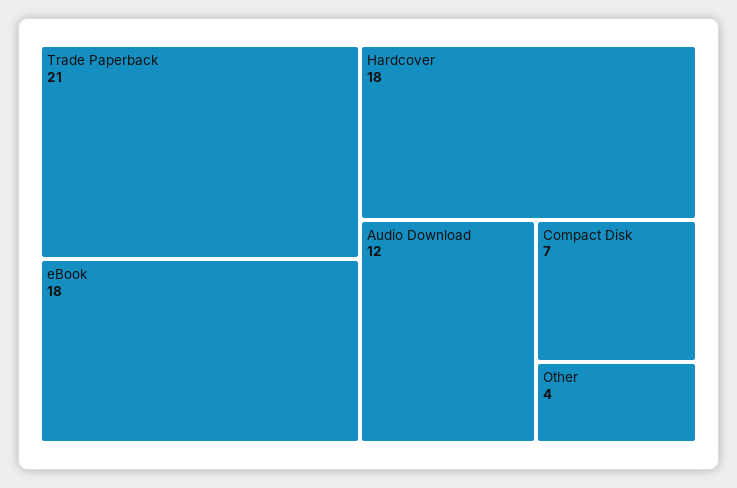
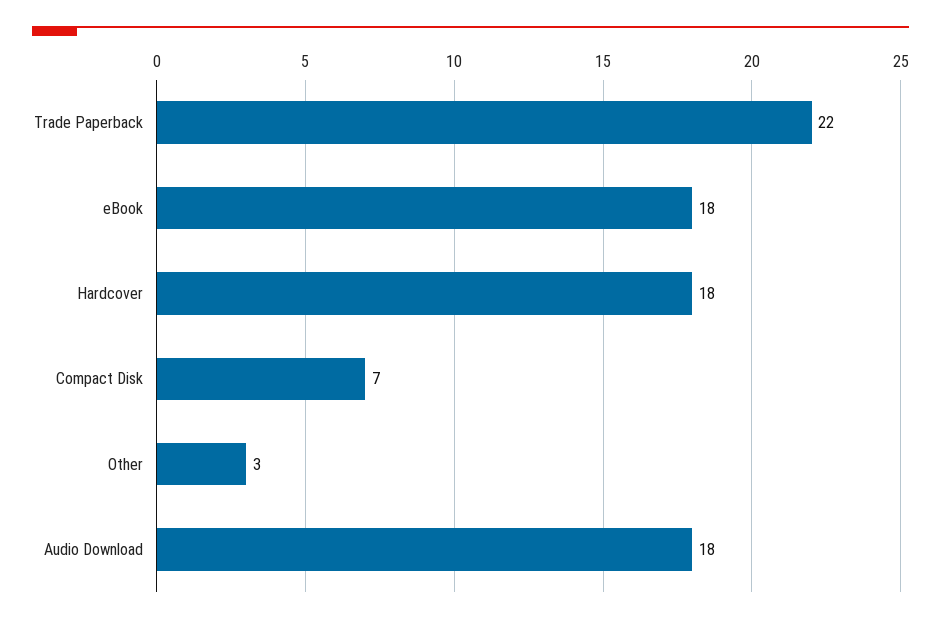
Trade Paperback: 21 -> 22
Audio Download: 12 -> 18
Other: 4 -> 3

